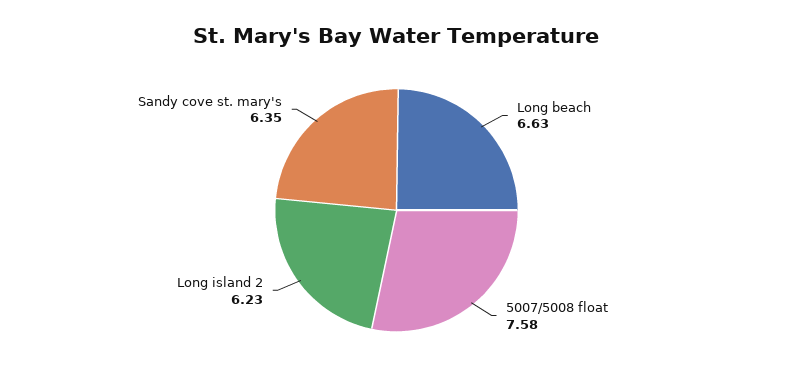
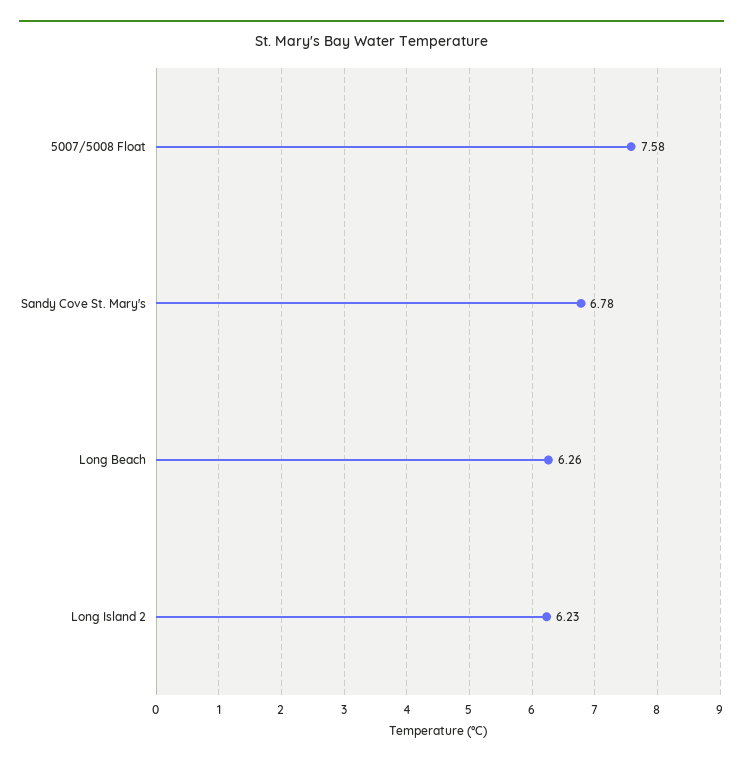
Long beach: 6.63 -> 6.26
Sandy cove st. mary's: 6.35 -> 6.78

